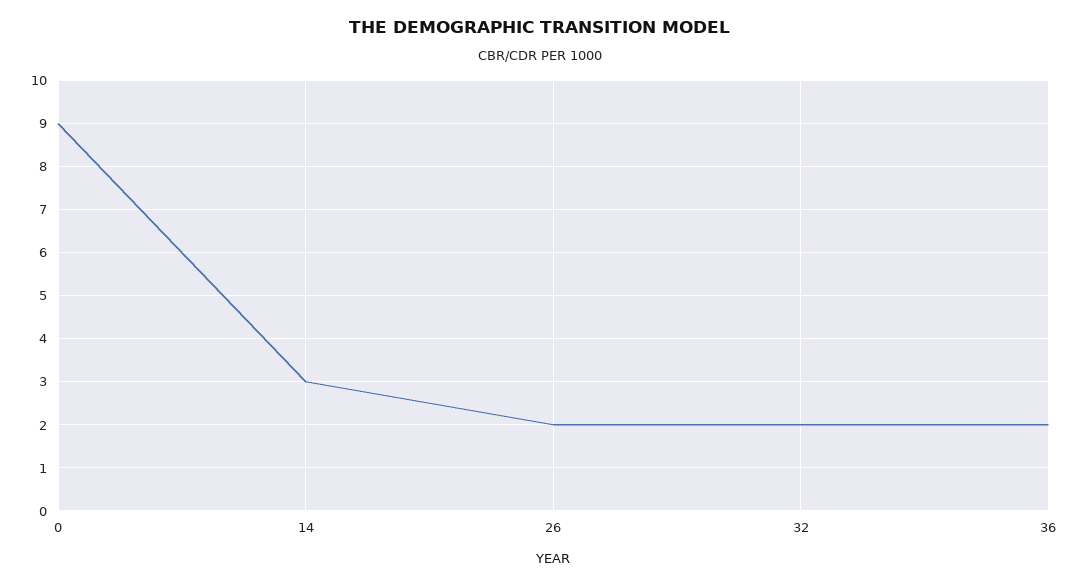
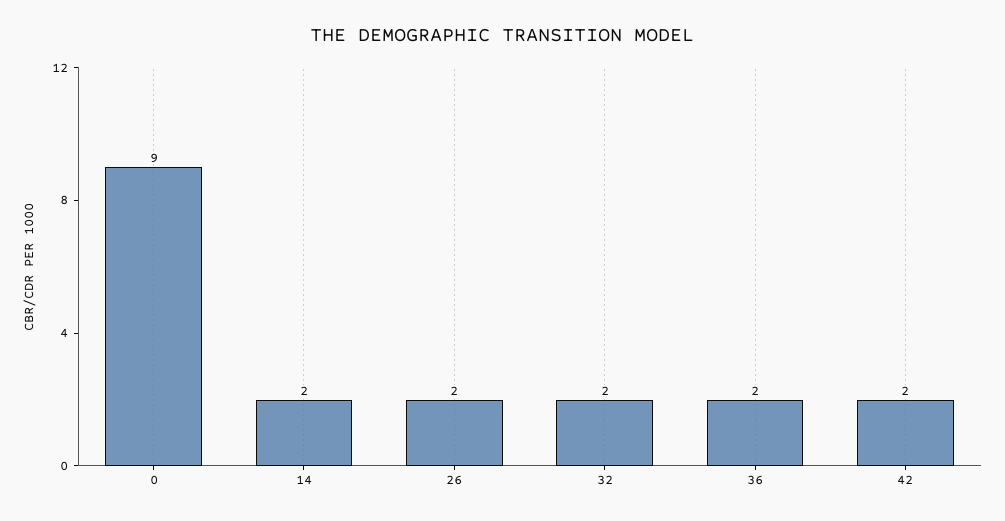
14: 3 -> 2
42: none -> 2

